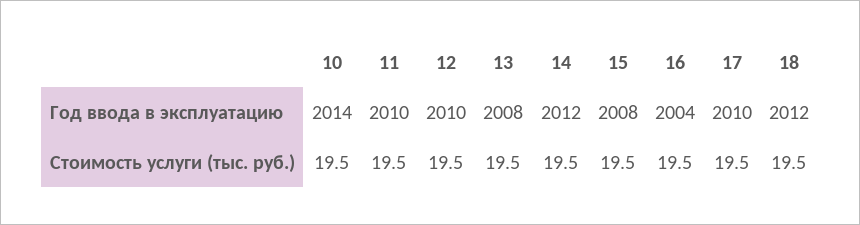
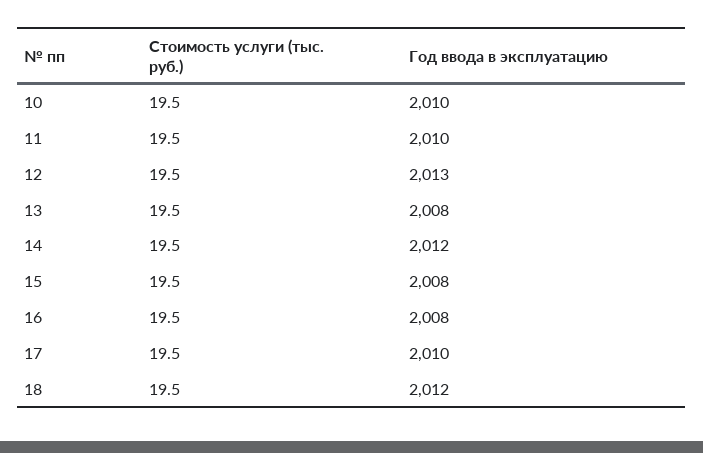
10, Год ввода в эксплуатацию: 2014 -> 2010
12, Год ввода в эксплуатацию: 2010 -> 2013
16, Год ввода в эксплуатацию: 2004 -> 2008

